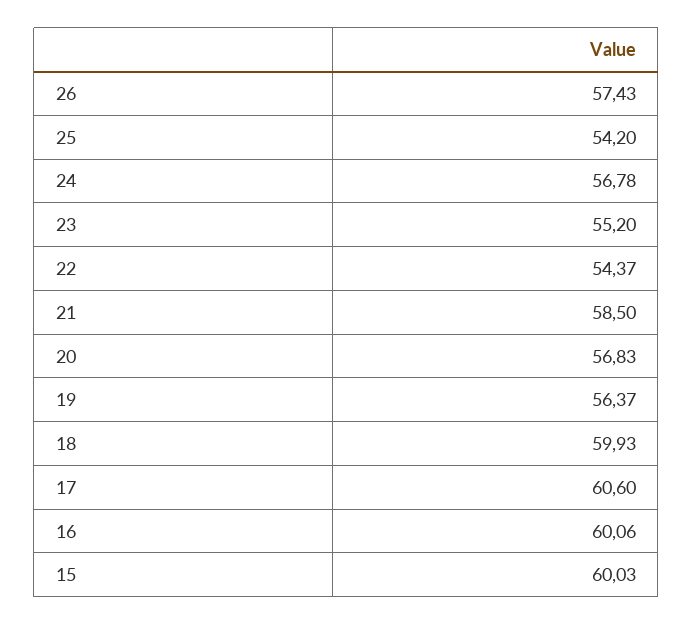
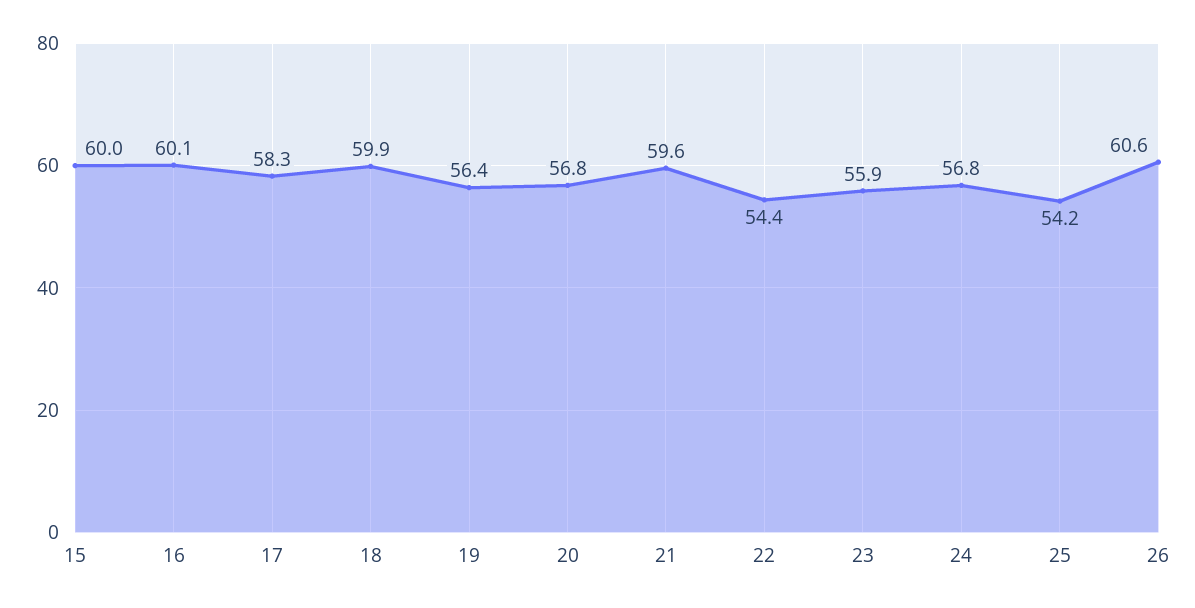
26: 57.43 -> 60.6
23: 55.2 -> 55.9
21: 58.5 -> 59.6
17: 60.6 -> 58.3

